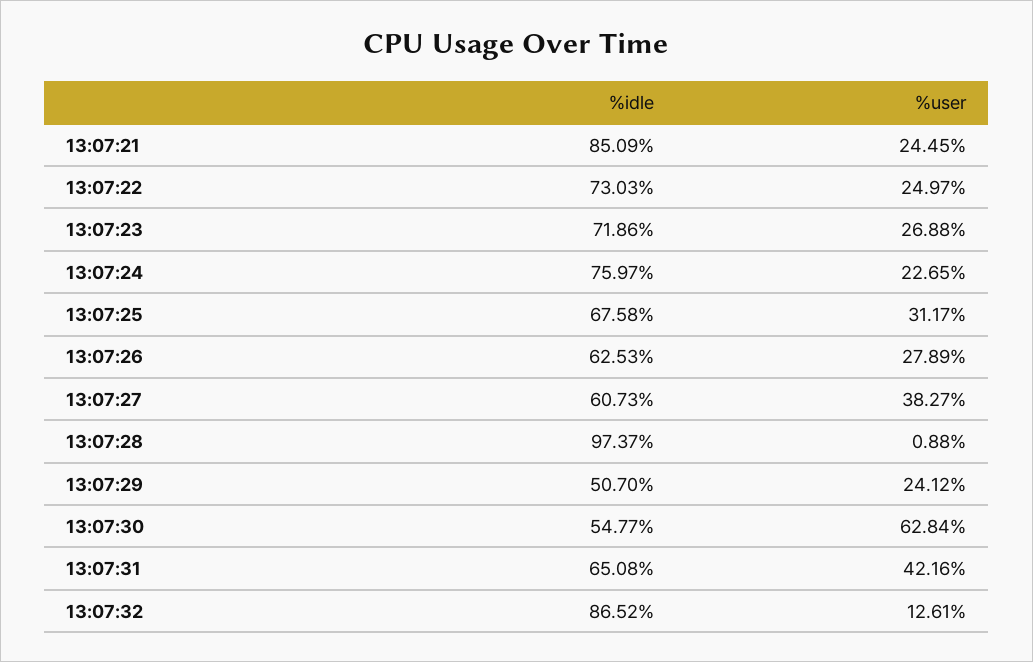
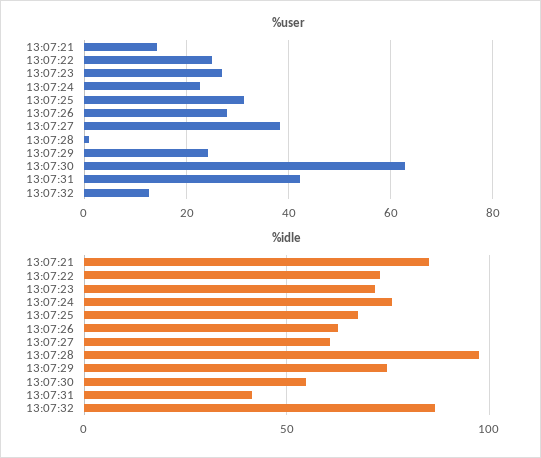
%user, 13:07:21: 24.45 -> 14
%idle, 13:07:29: 50.7 -> 75
%idle, 13:07:31: 65.08 -> 40

